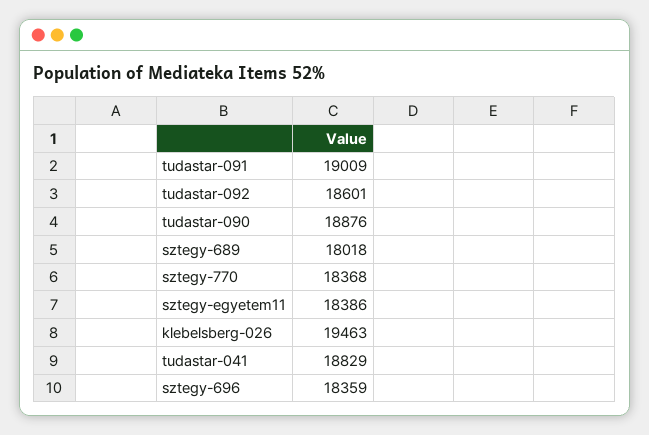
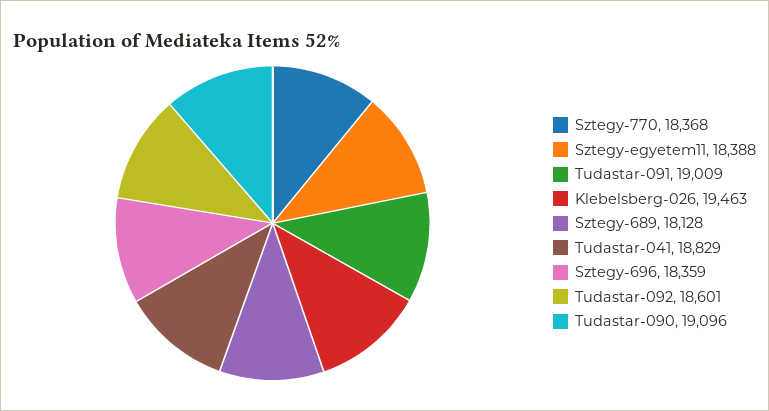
tudastar-090: 18876 -> 19096
sztegy-689: 18018 -> 18128
sztegy-egyetem11: 18386 -> 18388

